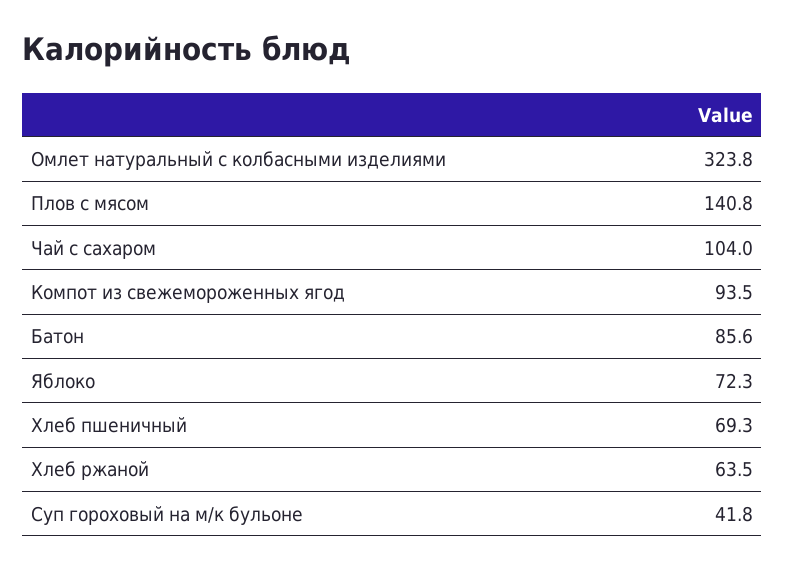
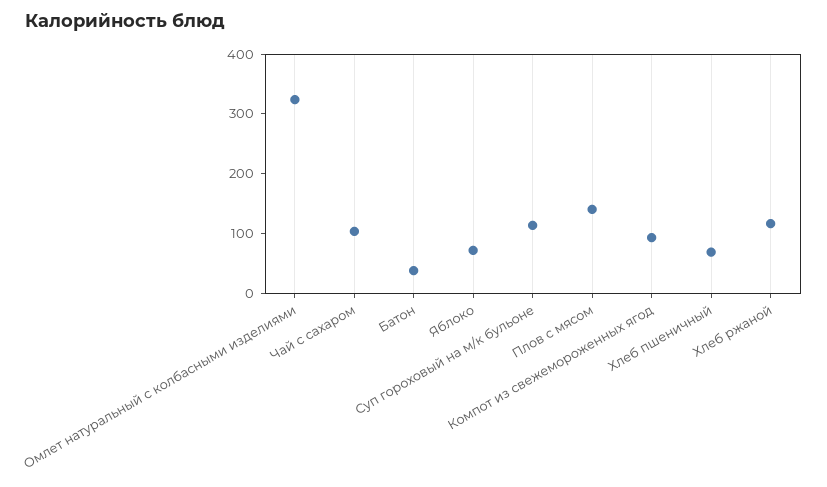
Батон: 85.6 -> 40
Хлеб ржаной: 63.5 -> 120
Суп гороховый на м/к бульоне: 41.8 -> 120

